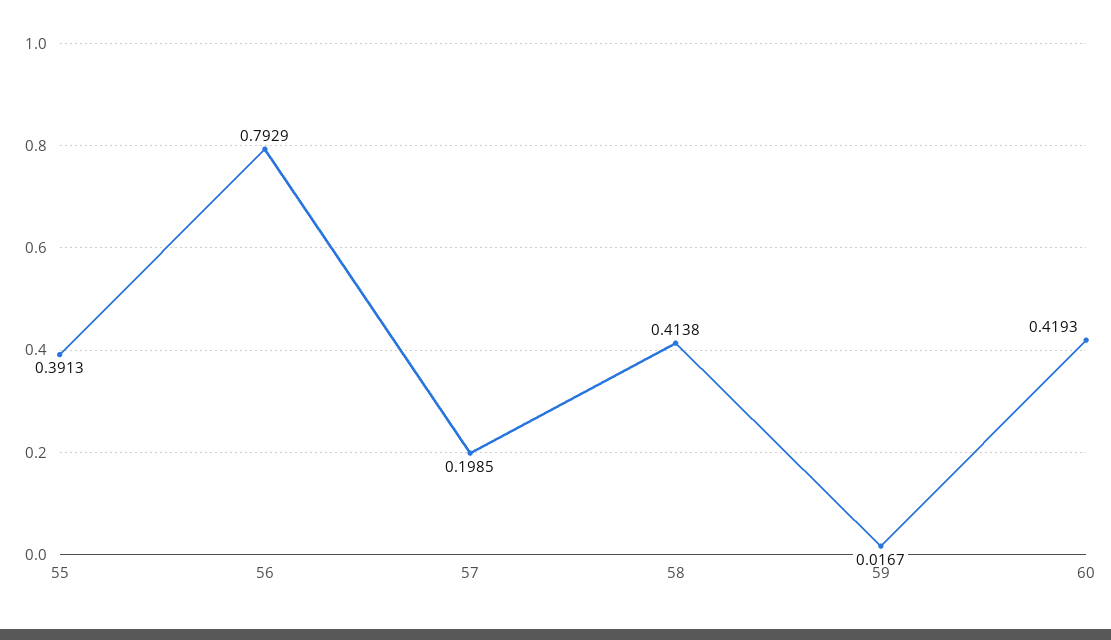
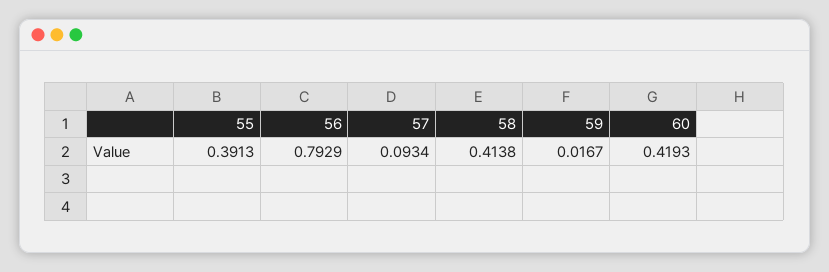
57: 0.1985 -> 0.0934

